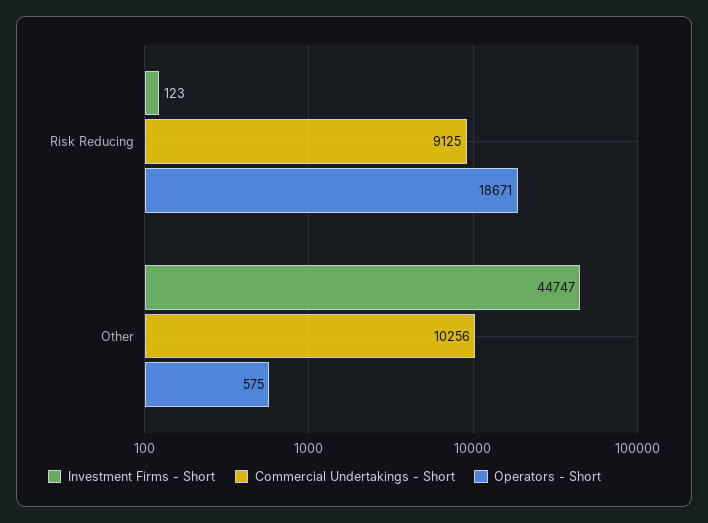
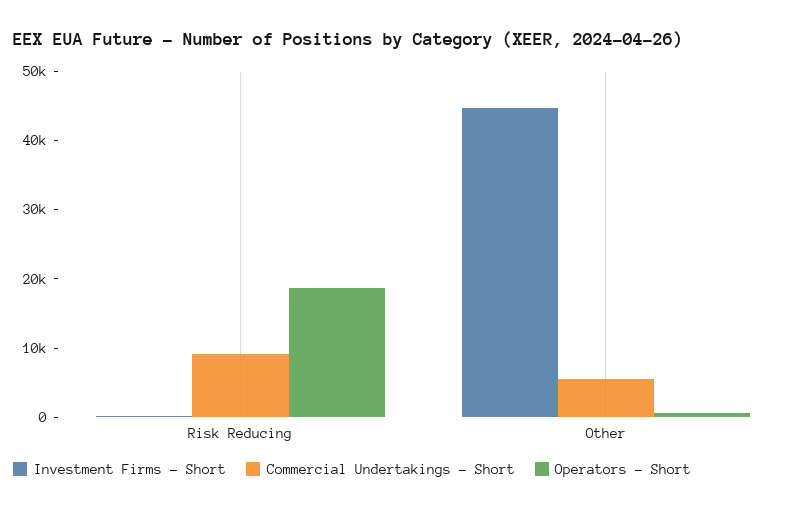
Commercial Undertakings - Short, Other: 10256 -> 6000

